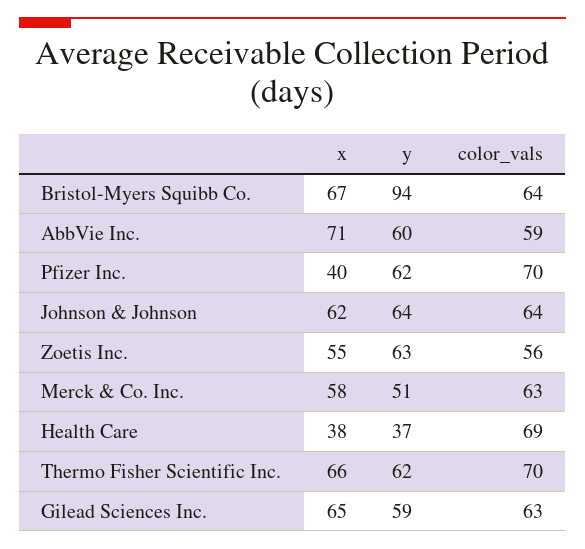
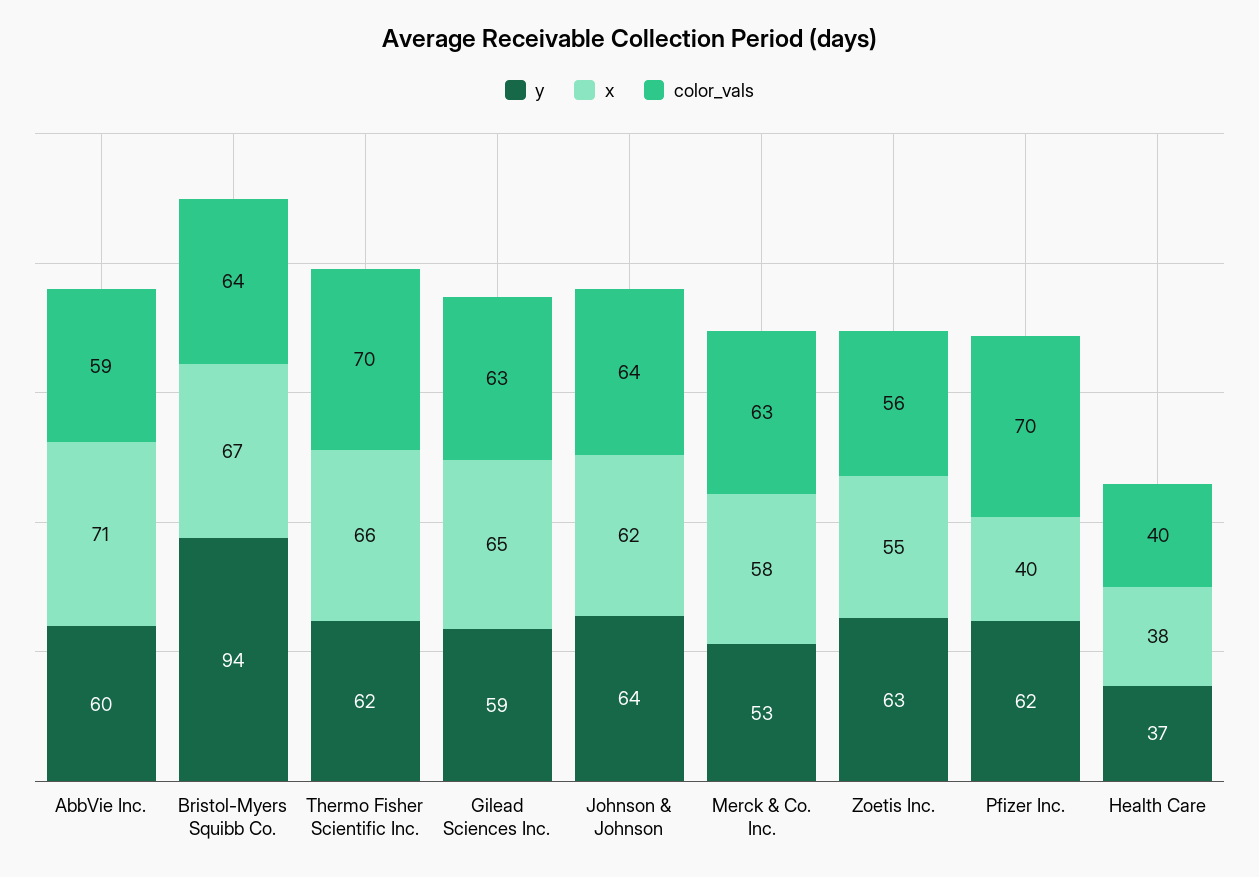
y, Merck & Co. Inc.: 51 -> 53
color_vals, Health Care: 69 -> 40

